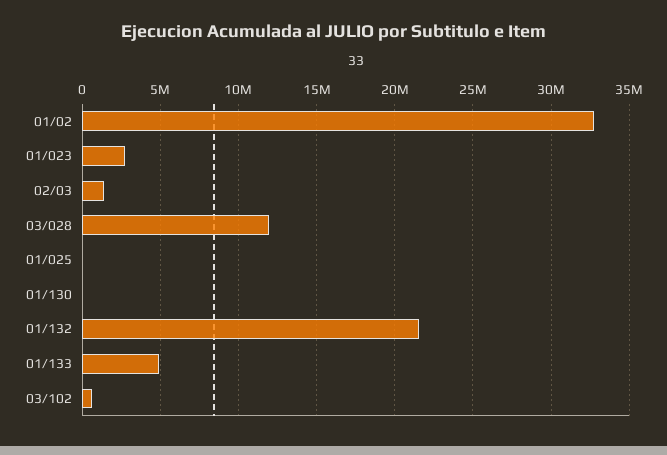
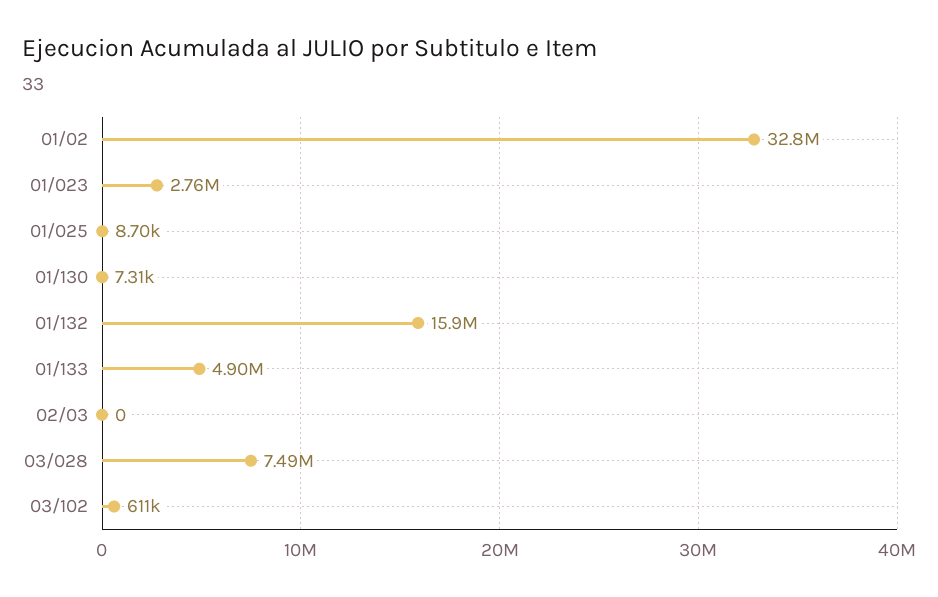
02/03: 1500000 -> 0
03/028: 12000000 -> 7490000
01/132: 21500000 -> 15900000

